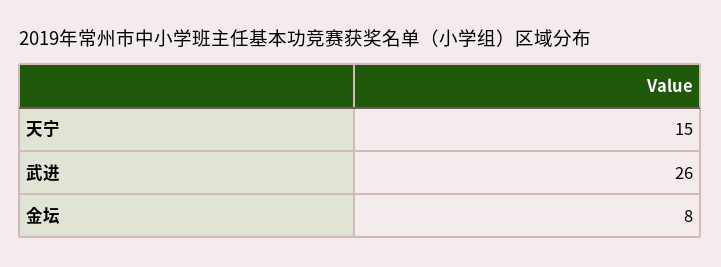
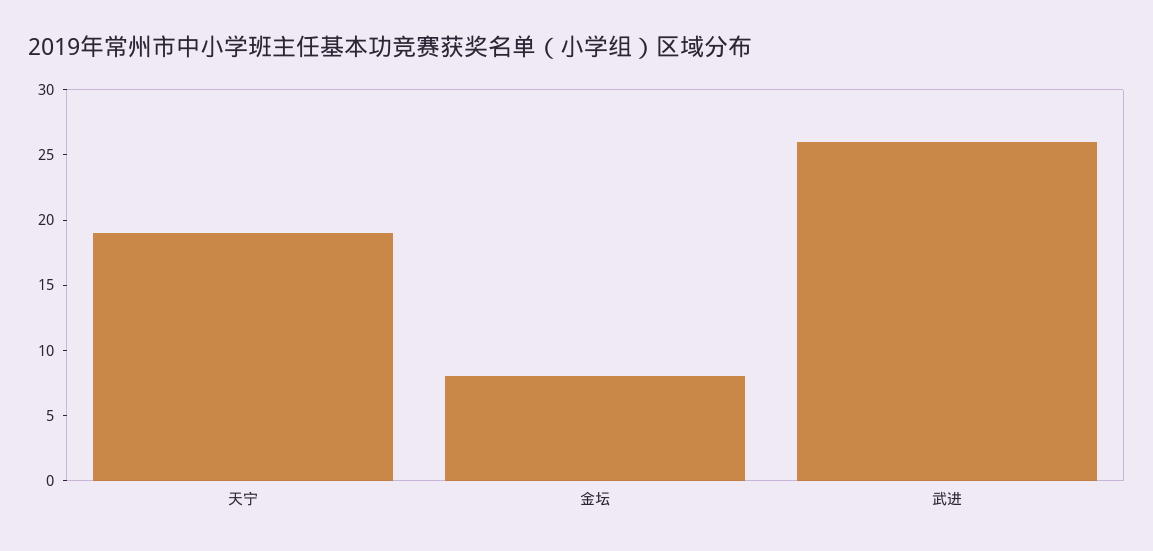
天宁: 15 -> 19

